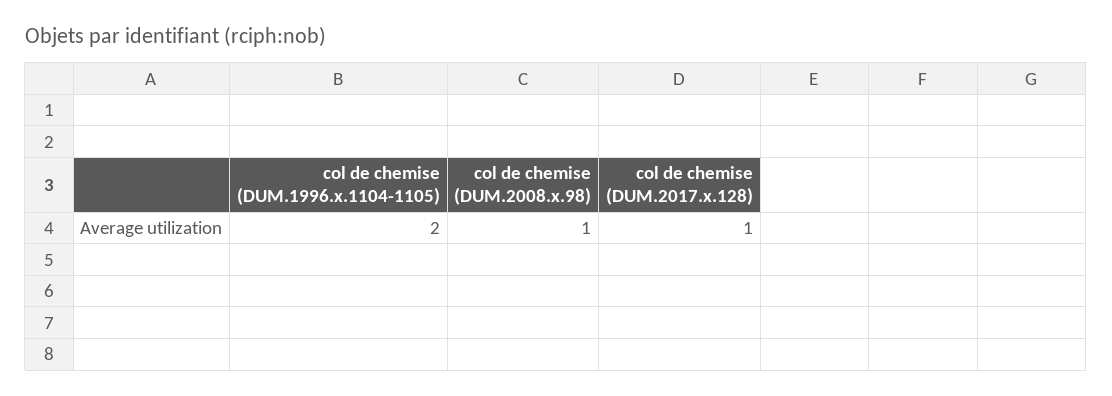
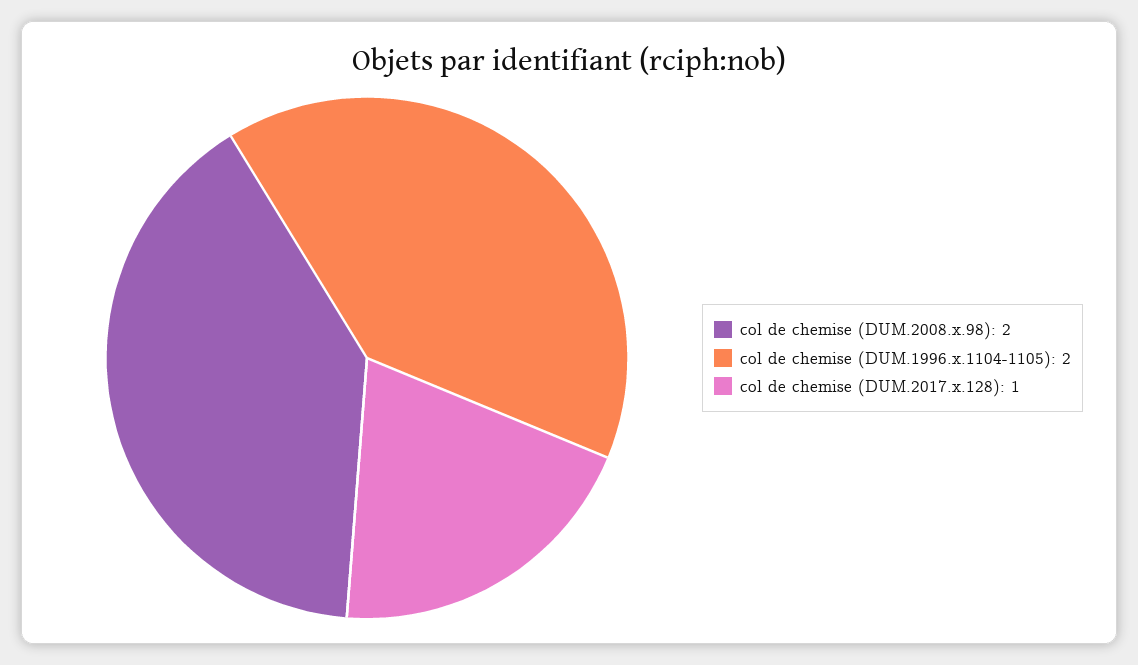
col de chemise (DUM.2008.x.98): 1 -> 2

